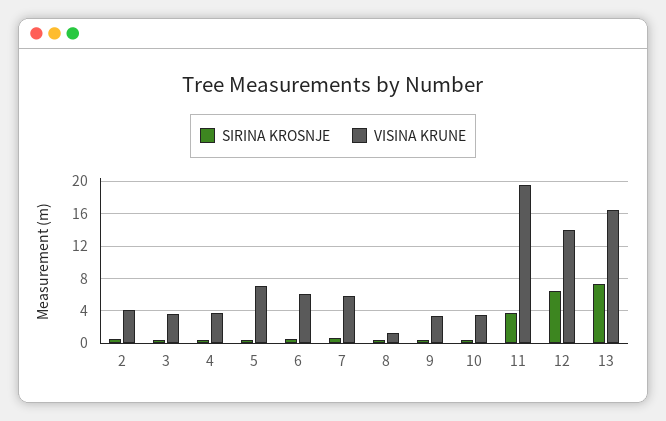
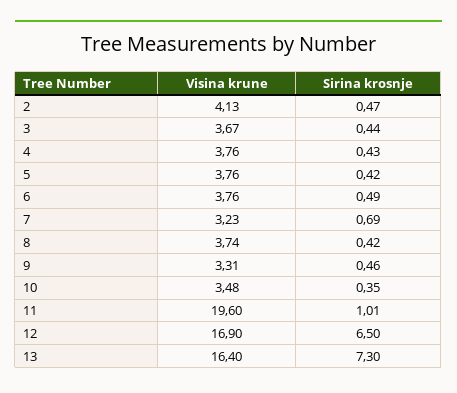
VISINA KRUNE, 5: 7 -> 3.76
VISINA KRUNE, 6: 6 -> 3.76
VISINA KRUNE, 7: 6 -> 3.23
VISINA KRUNE, 8: 1 -> 3.74
SIRINA KROSNJE, 11: 4 -> 1.01
VISINA KRUNE, 12: 14 -> 16.9

